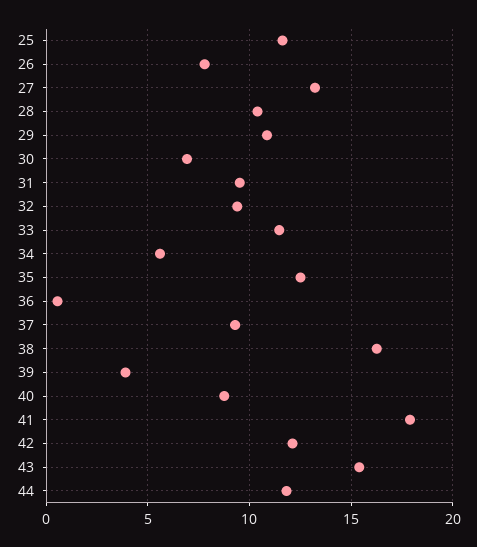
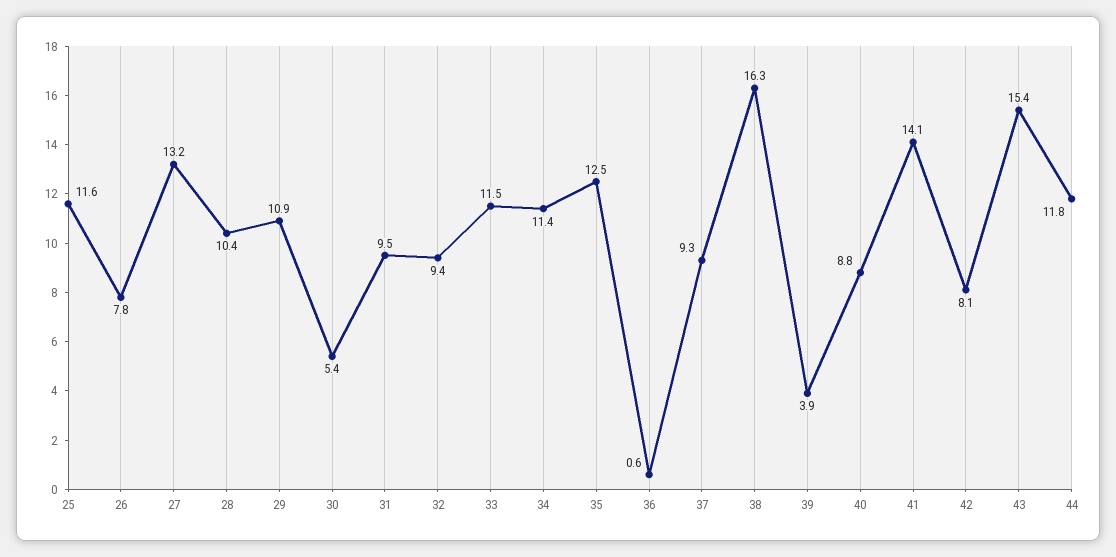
30: 7 -> 5.4
34: 5.5 -> 11.4
41: 18 -> 14.1
42: 12 -> 8.1

